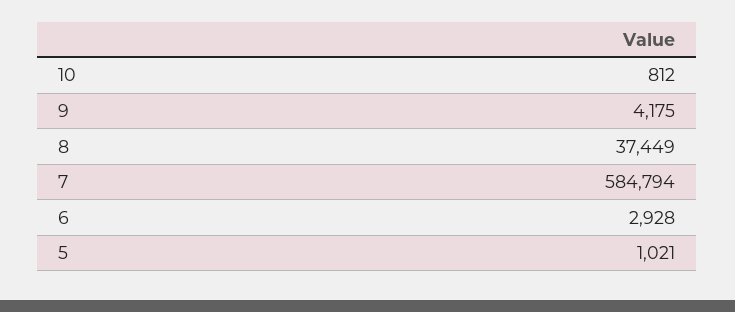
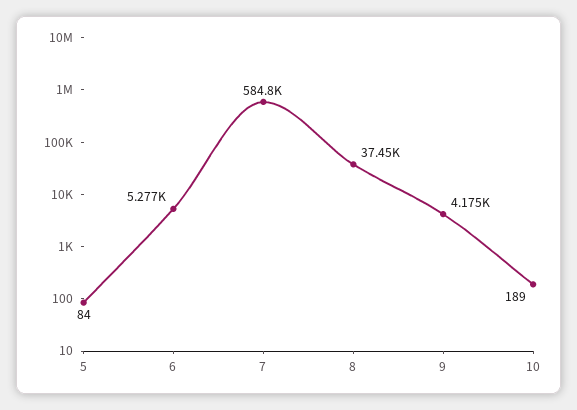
10: 812 -> 189
6: 2928 -> 5277
5: 1021 -> 84

